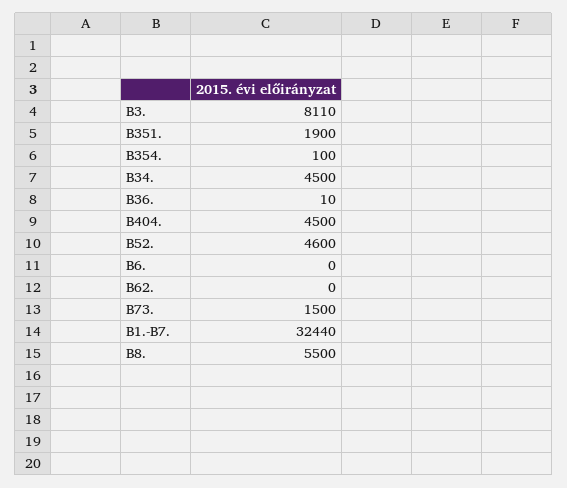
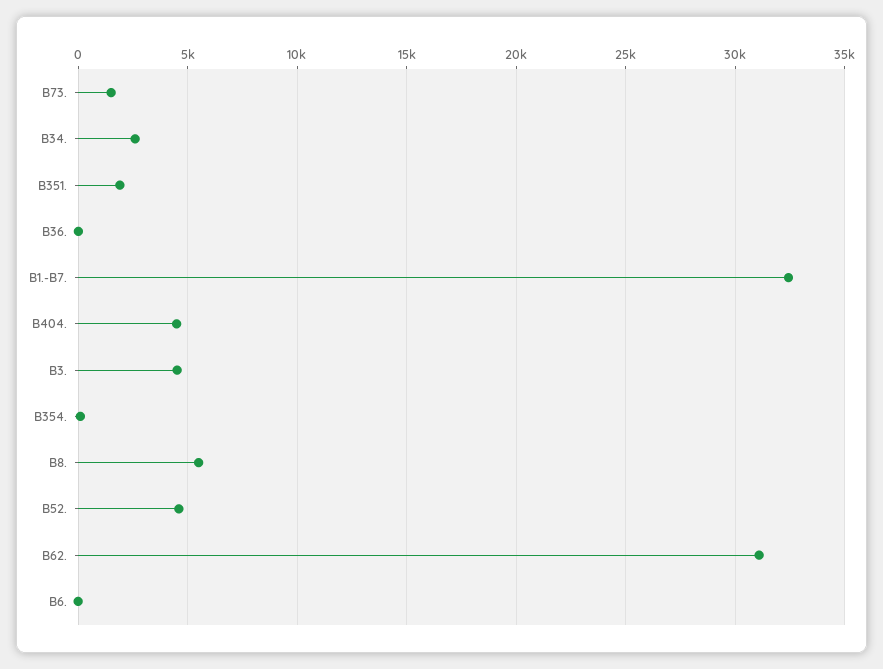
B3.: 8110 -> 4500
B34.: 4500 -> 2500
B62.: 0 -> 31000

